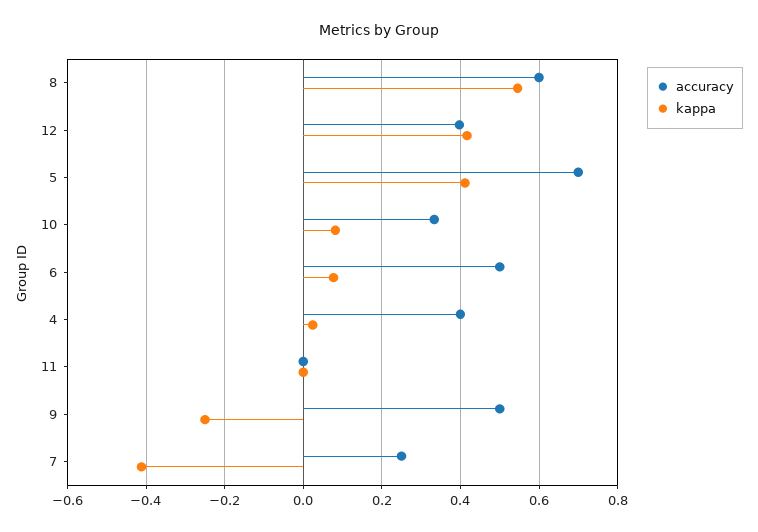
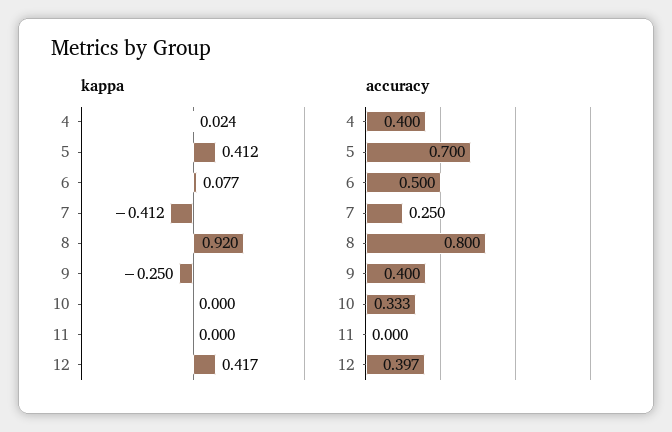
accuracy, 8: 0.6 -> 0.8
kappa, 8: 0.54 -> 0.92
kappa, 10: 0.08 -> 0
accuracy, 9: 0.5 -> 0.4

